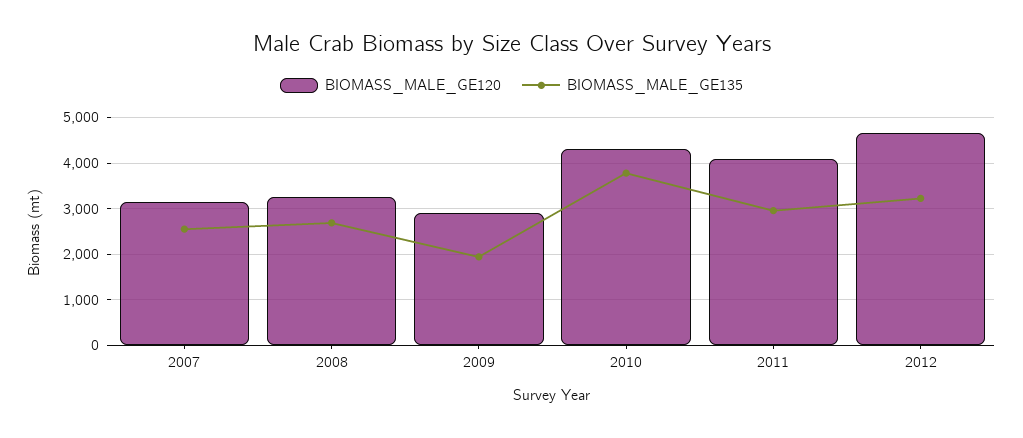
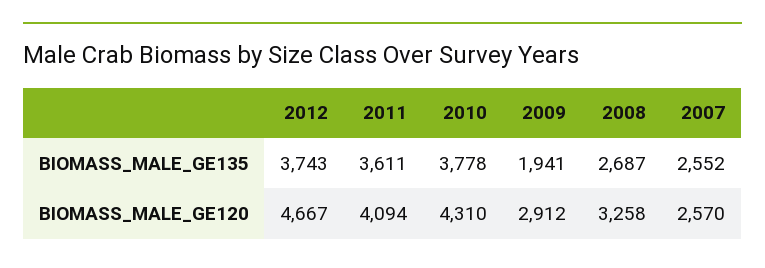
BIOMASS_MALE_GE120, 2007: 3200 -> 2570
BIOMASS_MALE_GE135, 2011: 3000 -> 3611
BIOMASS_MALE_GE135, 2012: 3200 -> 3743

